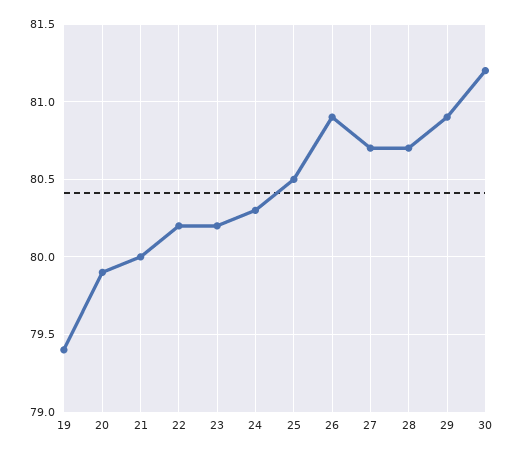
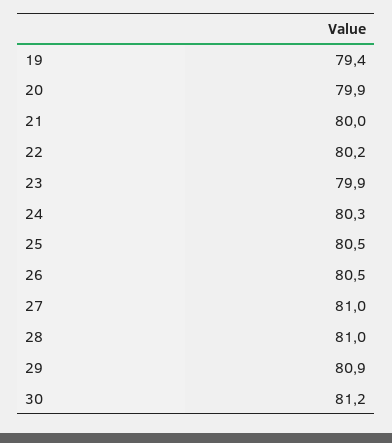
23: 80.2 -> 79.9
26: 80.9 -> 80.5
27: 80.7 -> 81
28: 80.7 -> 81

